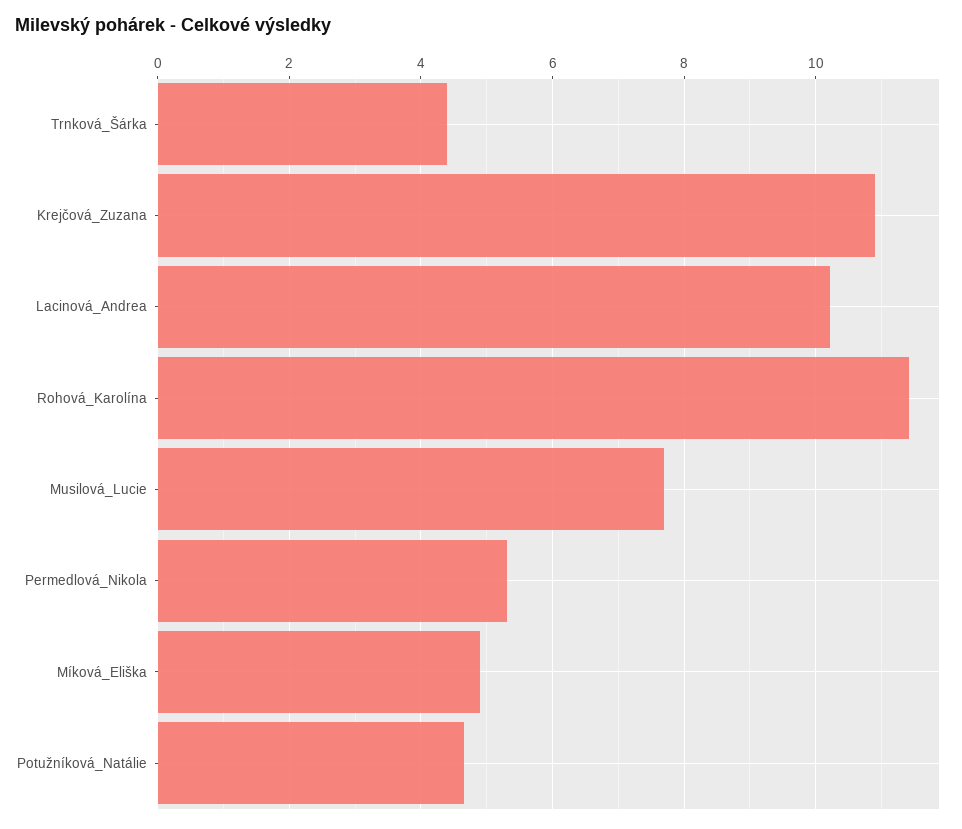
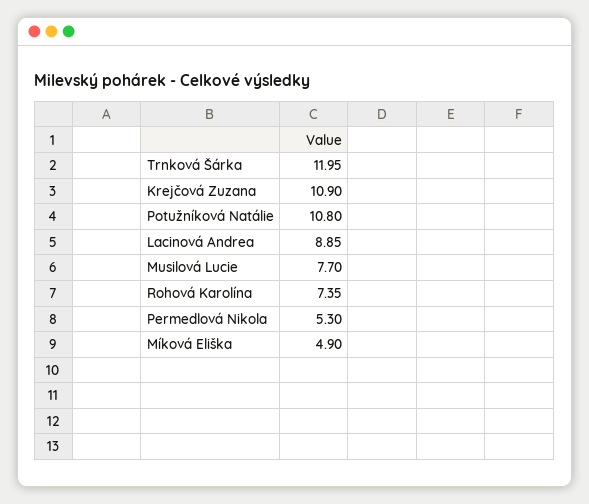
Trnková_Šárka: 4.4 -> 11.95
Lacinová_Andrea: 10.2 -> 8.85
Rohová_Karolína: 11.4 -> 7.35
Potužníková_Natálie: 4.6 -> 10.8

